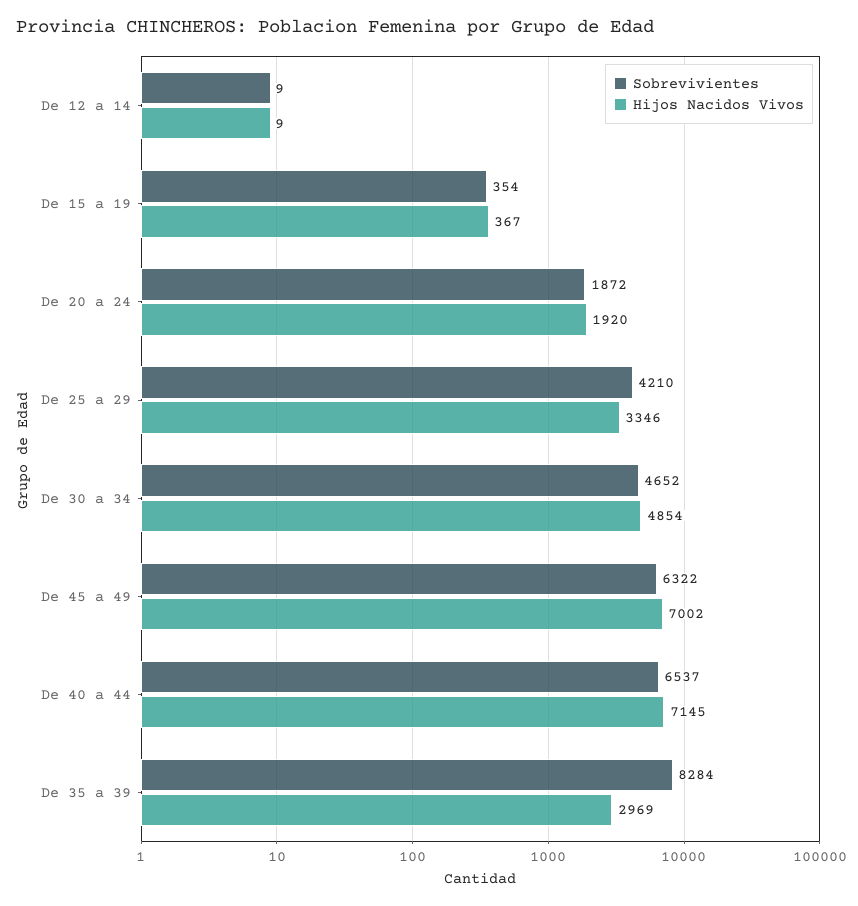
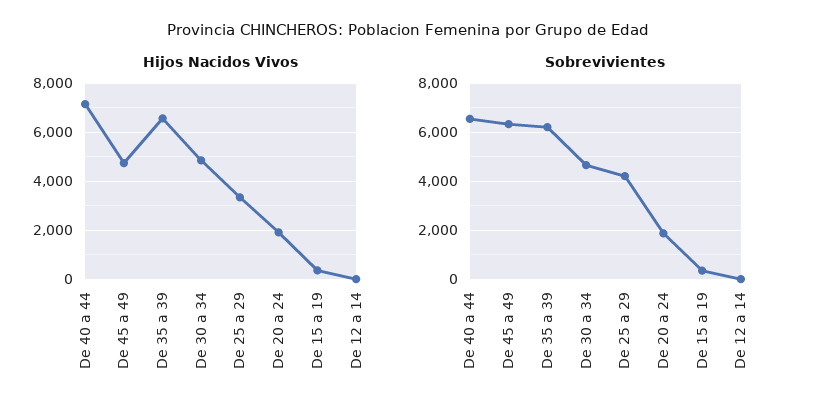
Hijos Nacidos Vivos, De 45 a 49: 7002 -> 4750
Sobrevivientes, De 35 a 39: 8284 -> 6250
Hijos Nacidos Vivos, De 35 a 39: 2969 -> 6500

